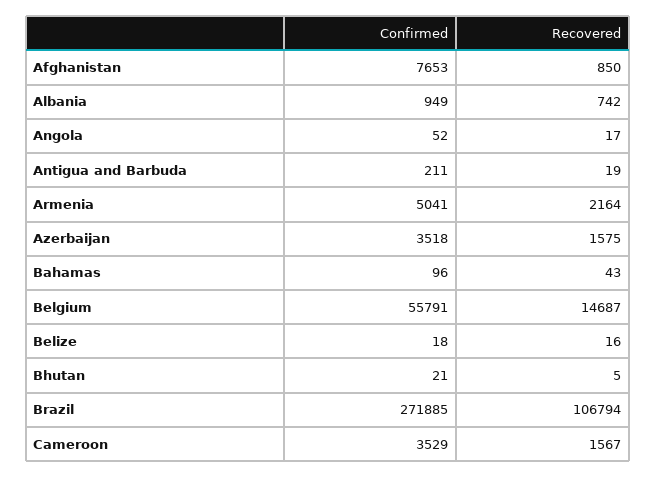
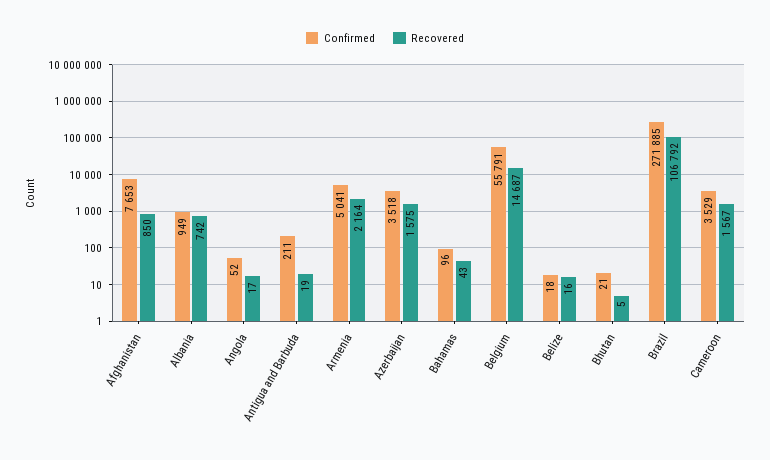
Recovered, Brazil: 106794 -> 106792

